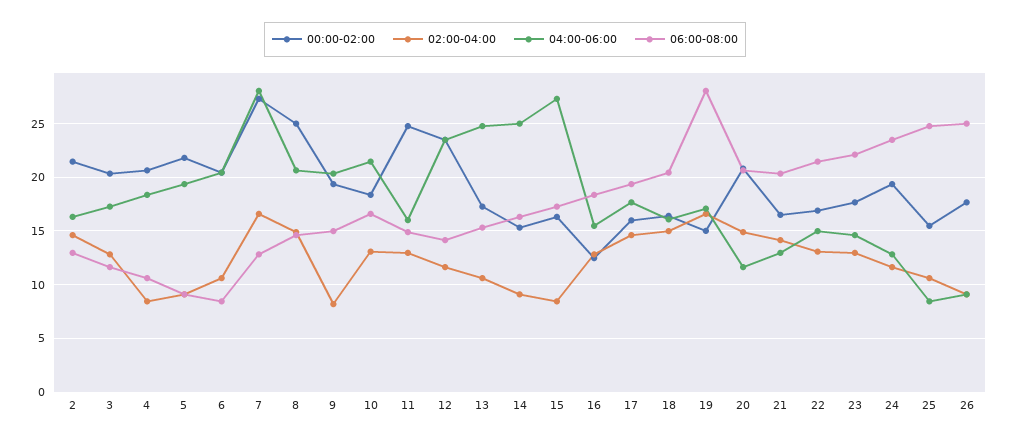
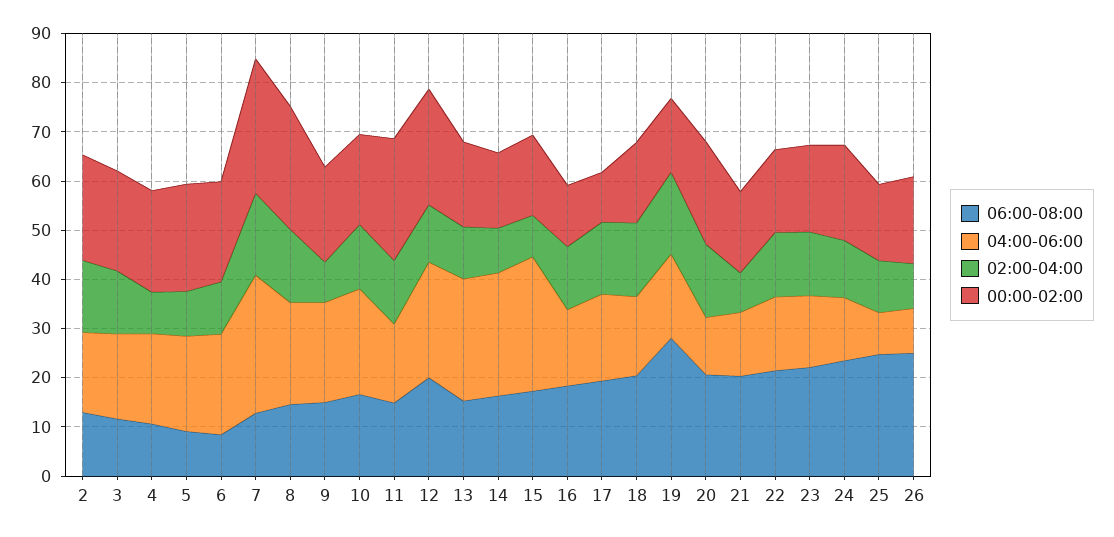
06:00-08:00, 12: 14 -> 20
00:00-02:00, 17: 16 -> 10
02:00-04:00, 21: 14 -> 8

